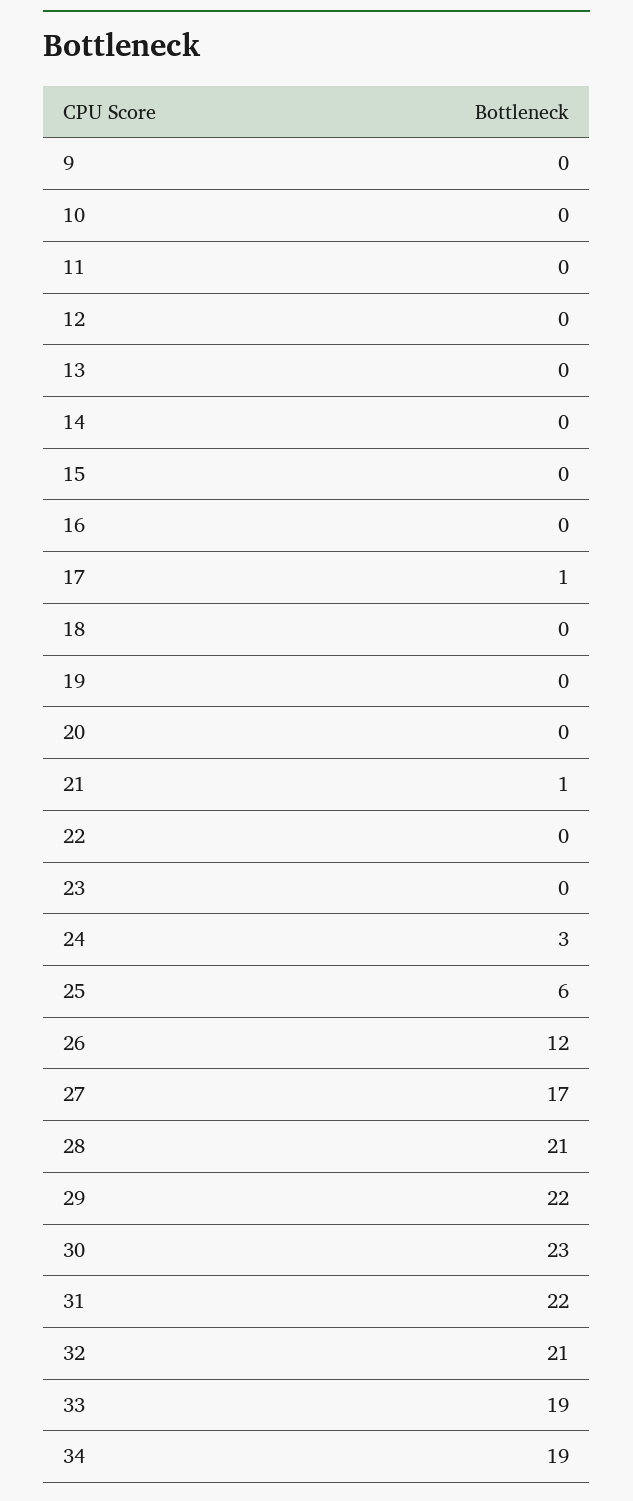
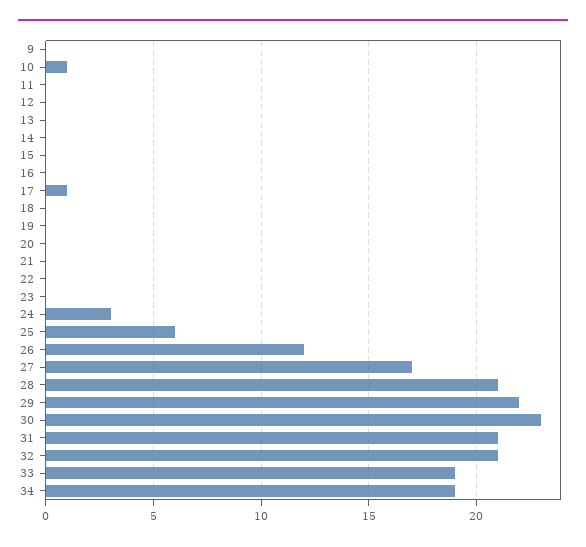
10: 0 -> 1
21: 1 -> 0
31: 22 -> 21

